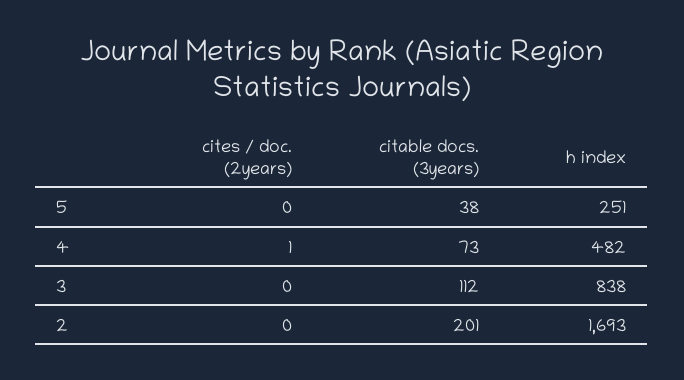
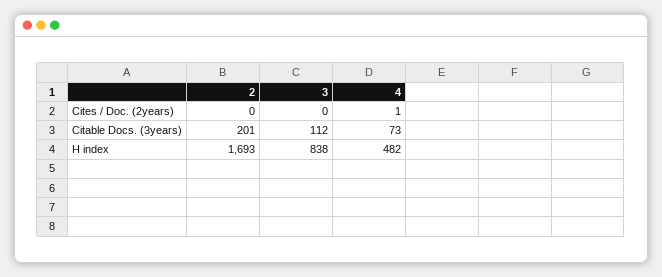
cites / doc. (2years), 5: 0 -> none
citable docs. (3years), 5: 38 -> none
h index, 5: 251 -> none

